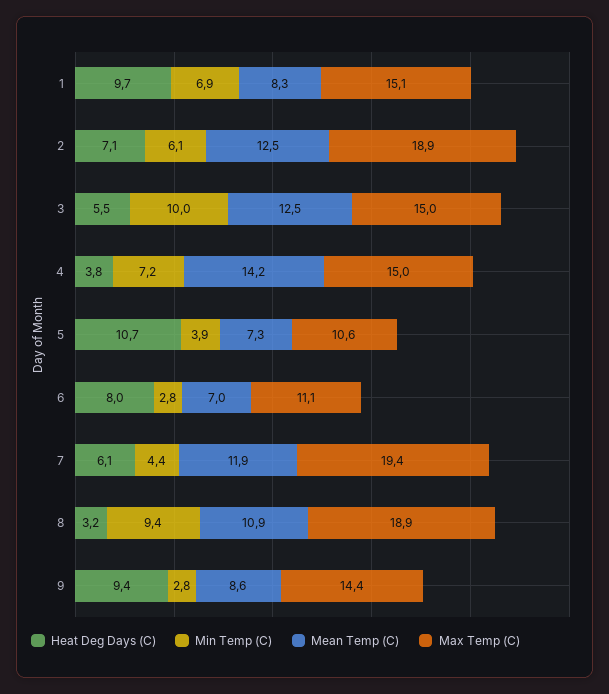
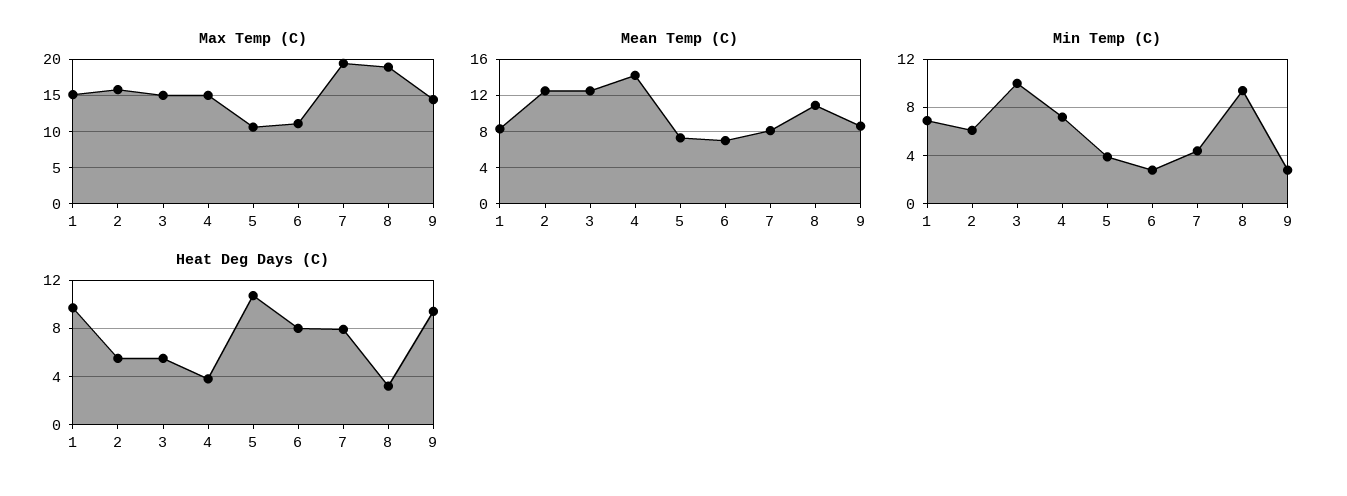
Heat Deg Days (C), 2: 7.1 -> 5.5
Max Temp (C), 2: 18.9 -> 16
Heat Deg Days (C), 7: 6.1 -> 8
Mean Temp (C), 7: 11.9 -> 8

